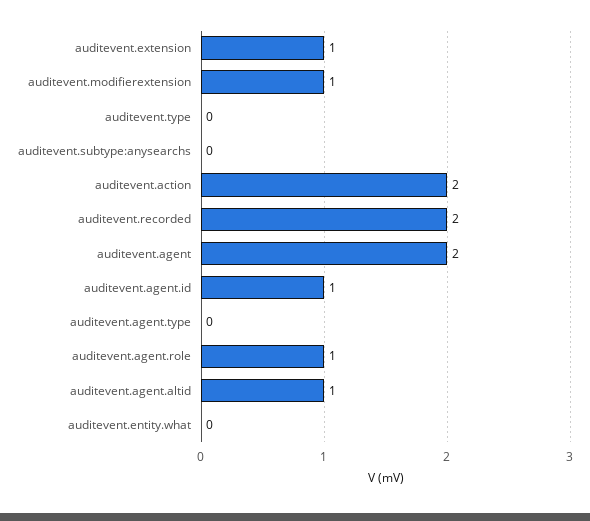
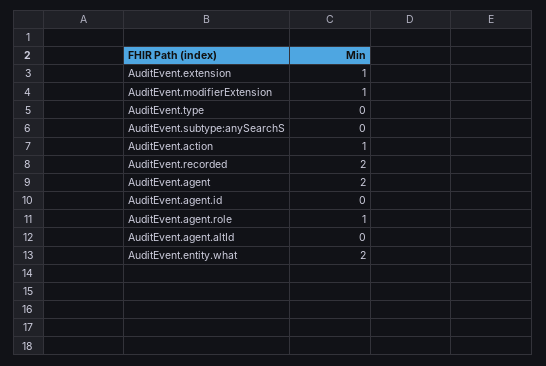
auditevent.action: 2 -> 1
auditevent.agent.id: 1 -> 0
auditevent.agent.type: 0 -> none
auditevent.agent.altid: 1 -> 0
auditevent.entity.what: 0 -> 2

